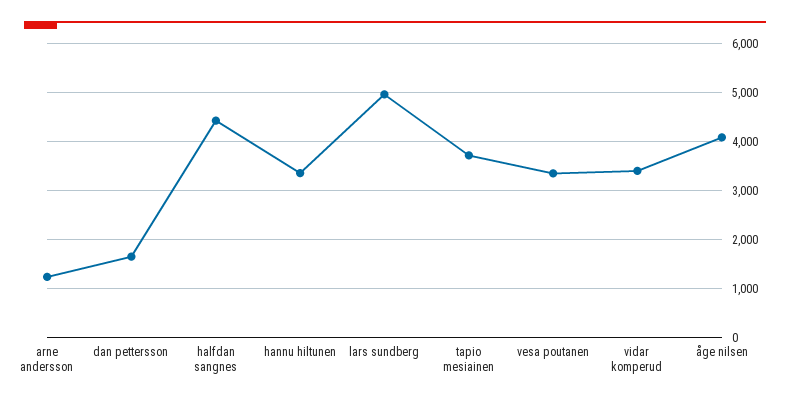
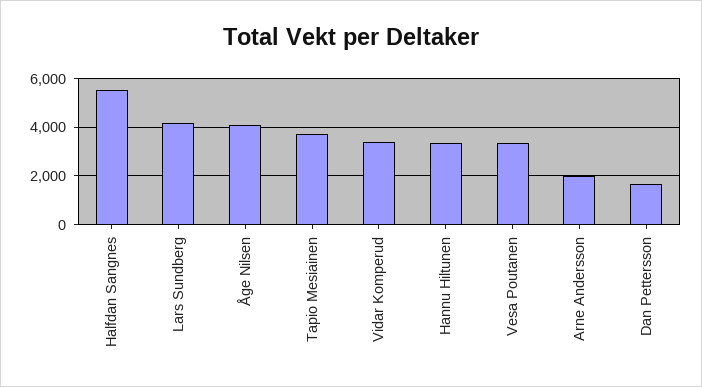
arne andersson: 1200 -> 2000
halfdan sangnes: 4400 -> 5500
lars sundberg: 5000 -> 4250

